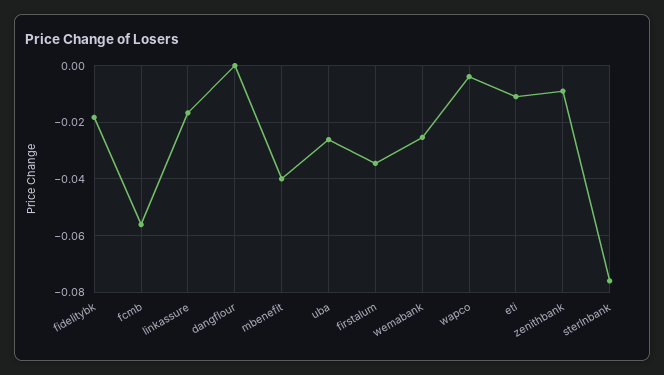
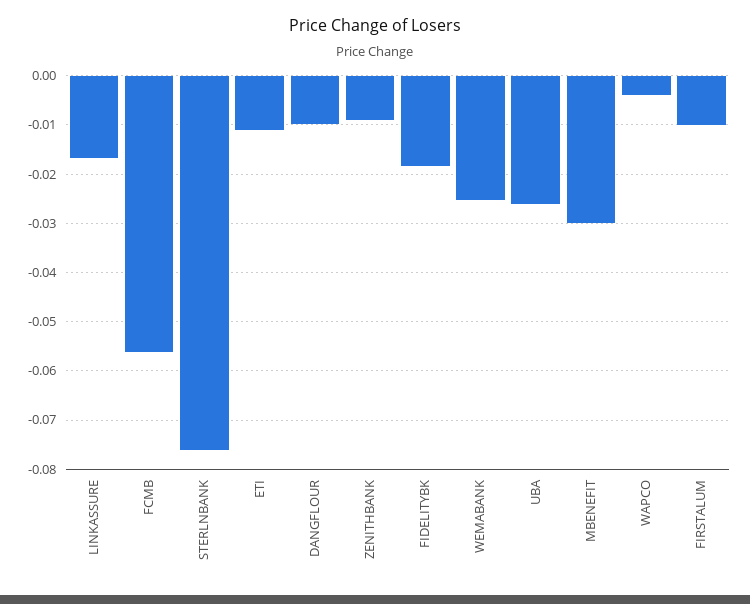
dangflour: 0 -> -0.01
mbenefit: -0.04 -> -0.03
firstalum: -0.035 -> -0.01

